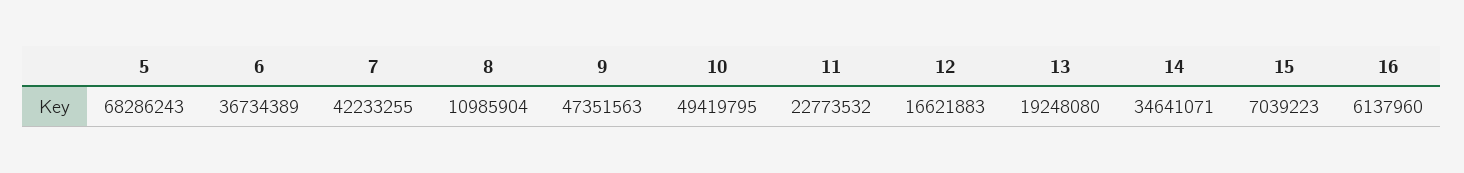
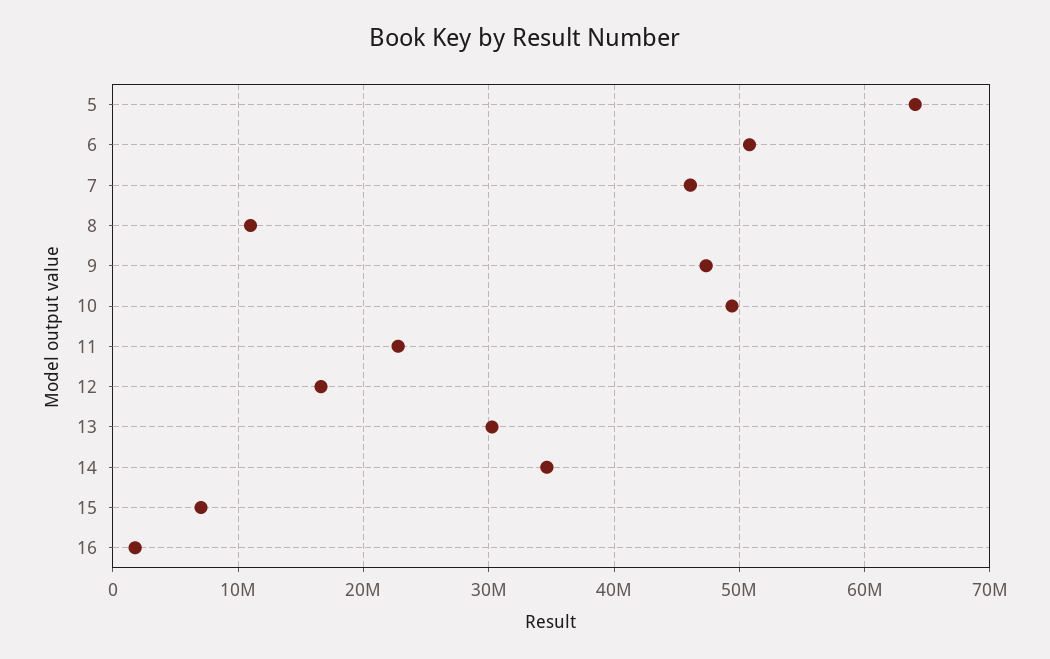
5: 68286243 -> 64000000
6: 36734389 -> 51000000
7: 42233255 -> 46000000
13: 19248080 -> 30000000
16: 6137960 -> 2000000

